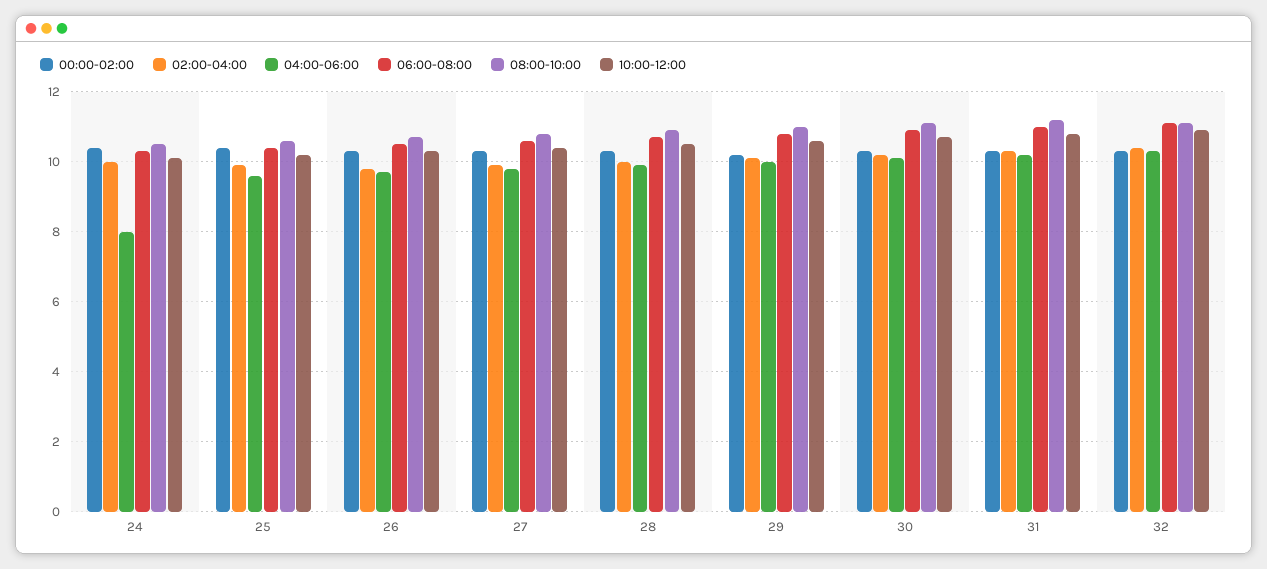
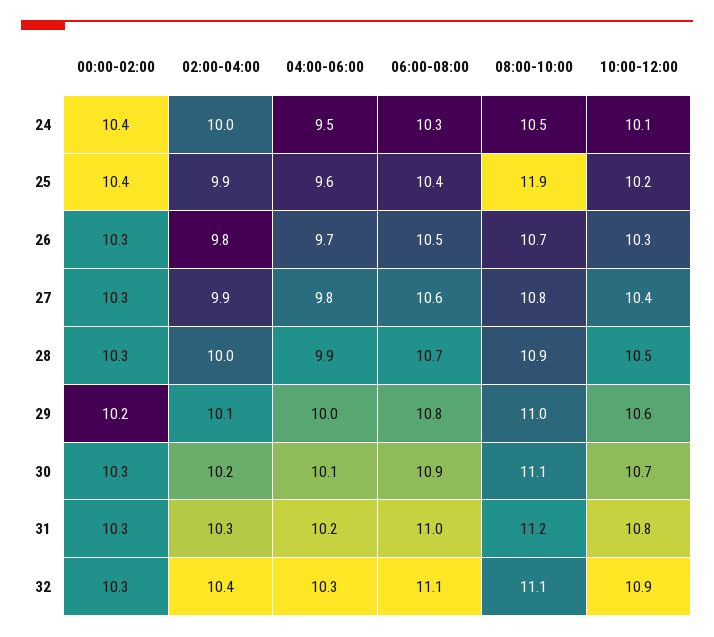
04:00-06:00, 24: 8 -> 9.5
08:00-10:00, 25: 10.5 -> 11.9

